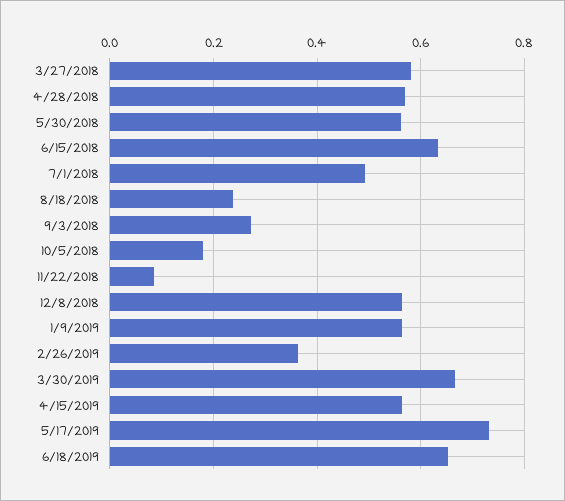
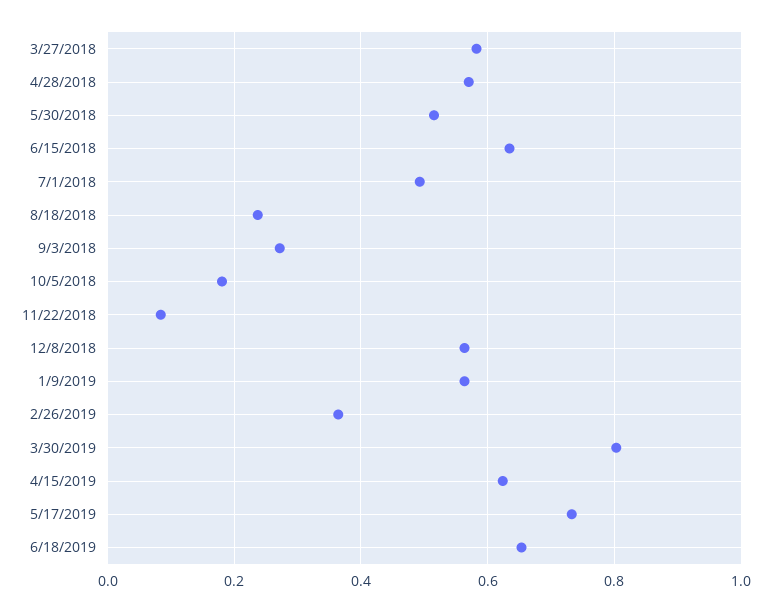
5/30/2018: 0.56 -> 0.52
3/30/2019: 0.66 -> 0.8
4/15/2019: 0.56 -> 0.62

